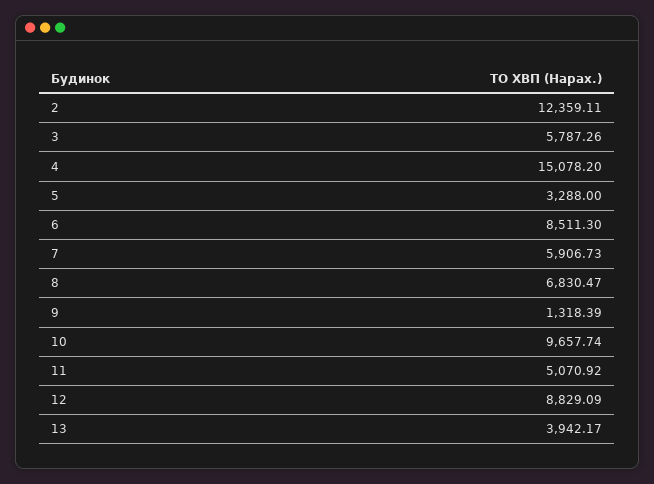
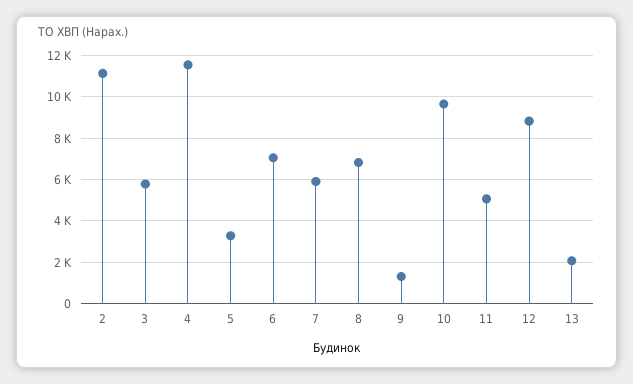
2: 12359.11 -> 11000
4: 15078.2 -> 11500
6: 8511.3 -> 7000
13: 3942.17 -> 2000

